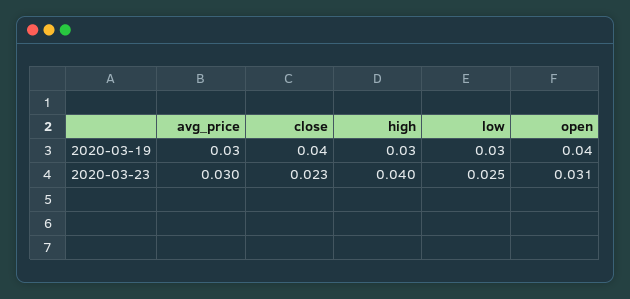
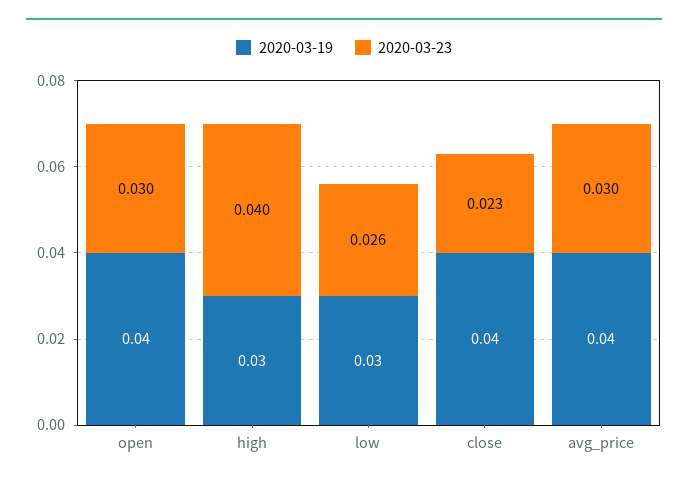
2020-03-19, avg_price: 0.03 -> 0.04
2020-03-23, low: 0.025 -> 0.026
2020-03-23, open: 0.031 -> 0.03

